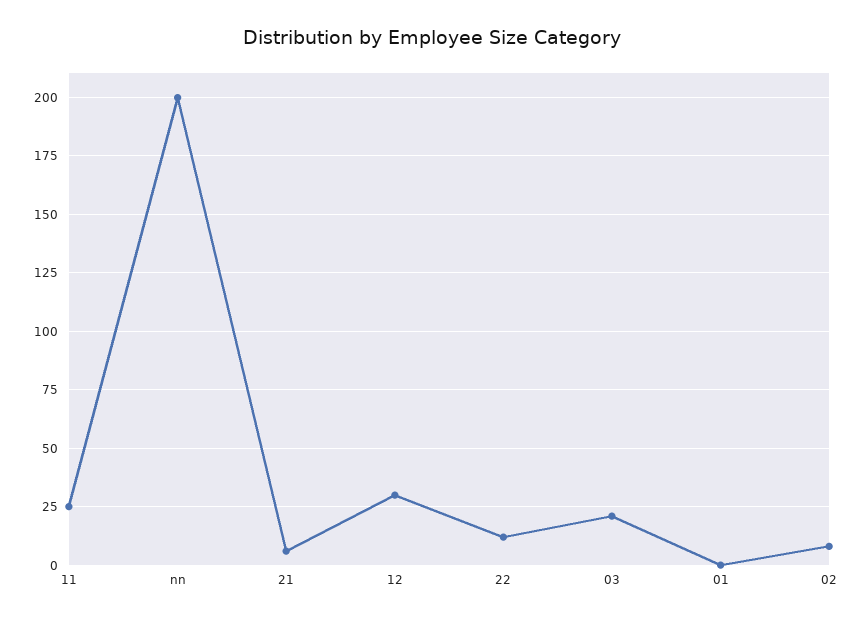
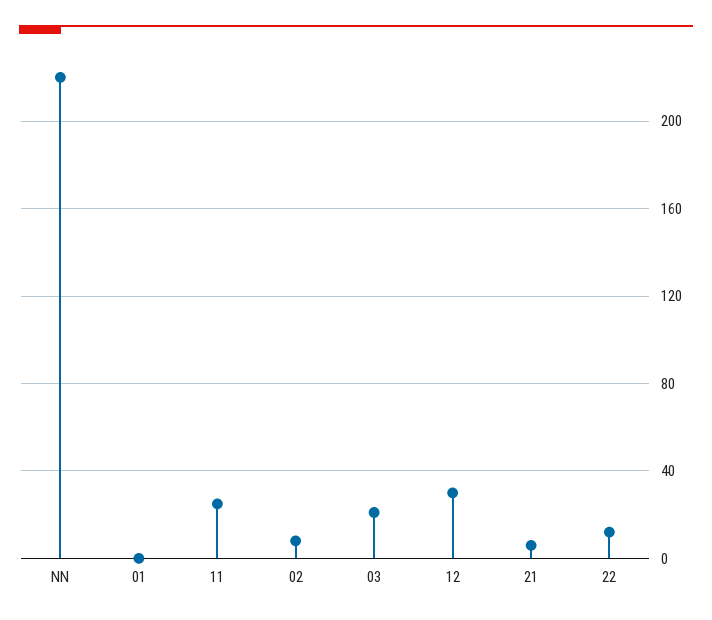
nn: 200 -> 220

